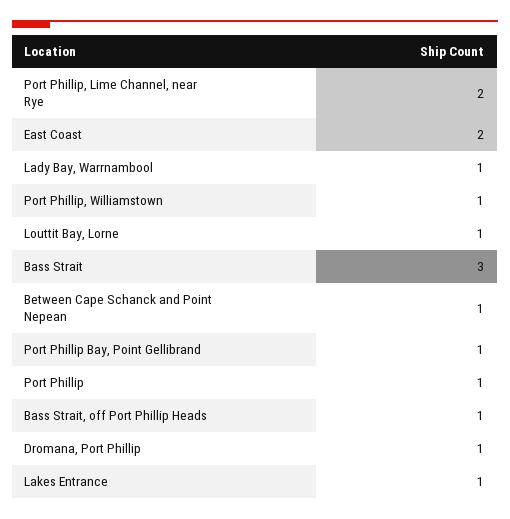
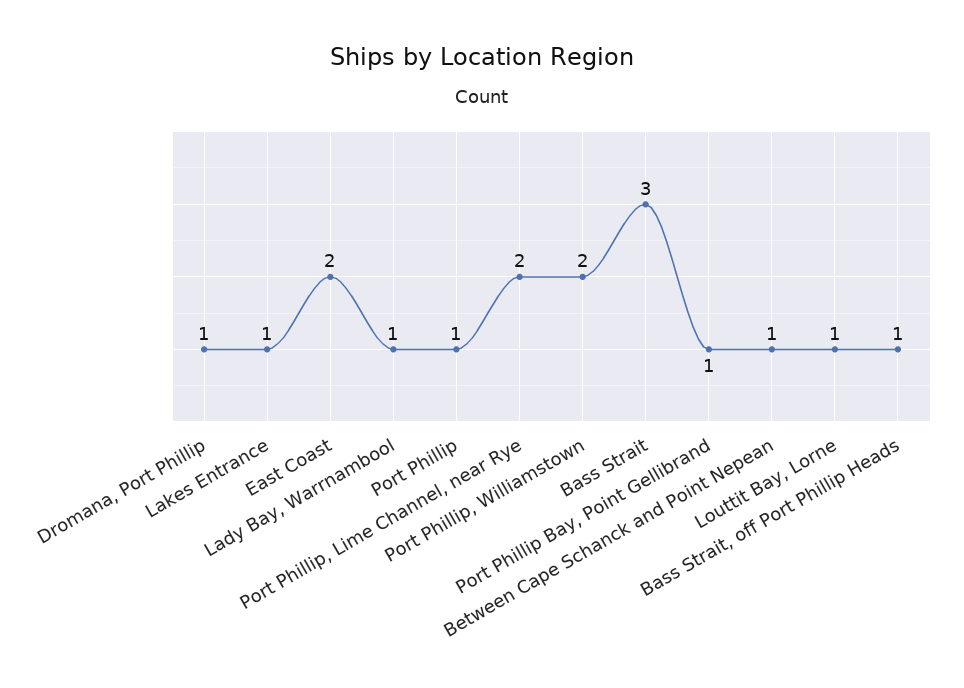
Port Phillip, Williamstown: 1 -> 2

